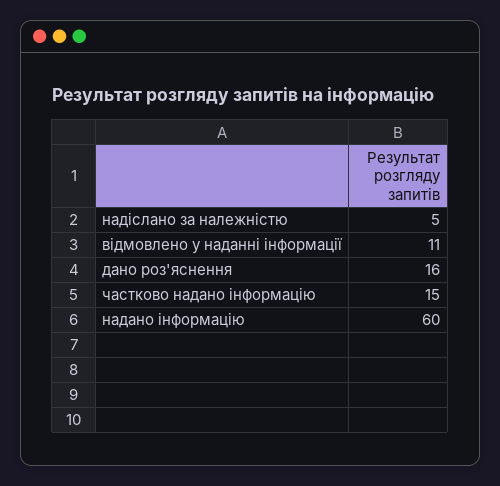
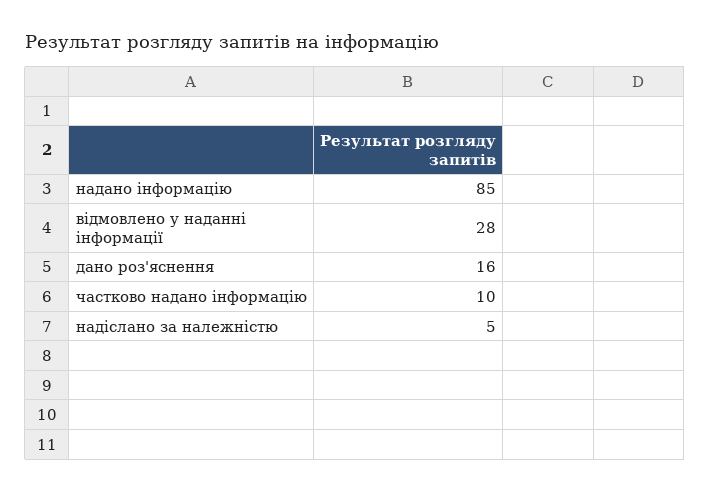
відмовлено у наданні інформації: 11 -> 28
частково надано інформацію: 15 -> 10
надано інформацію: 60 -> 85

